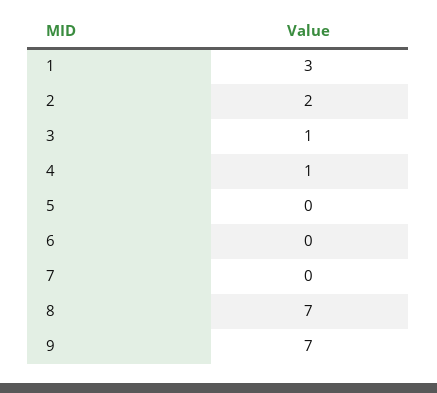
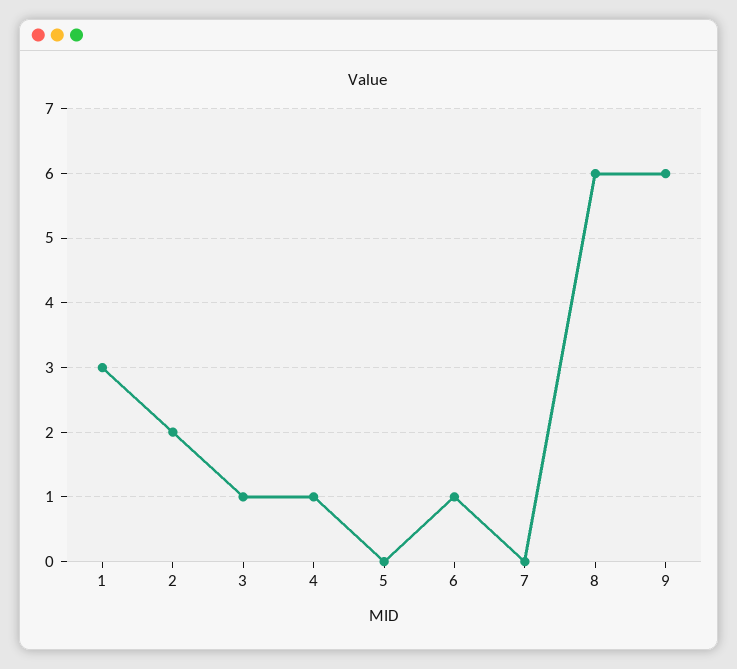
6: 0 -> 1
8: 7 -> 6
9: 7 -> 6

